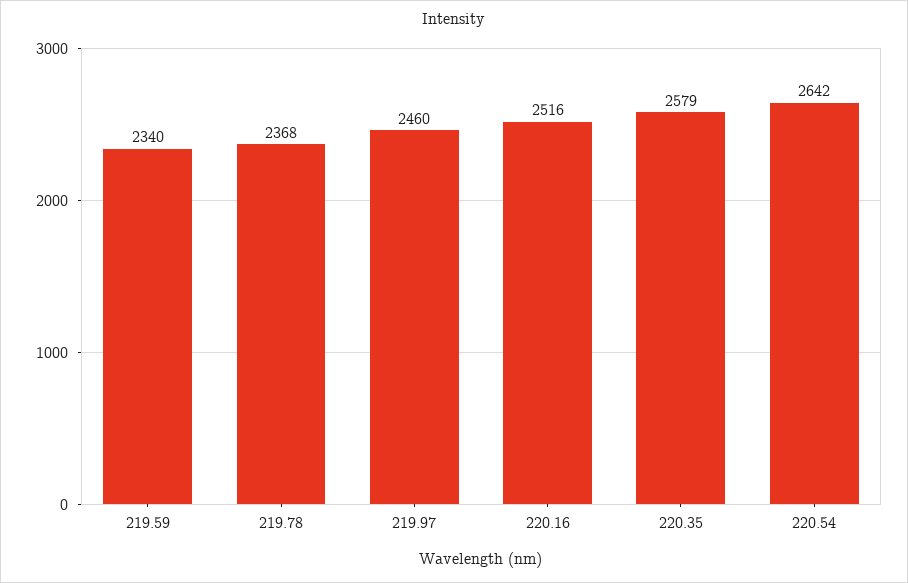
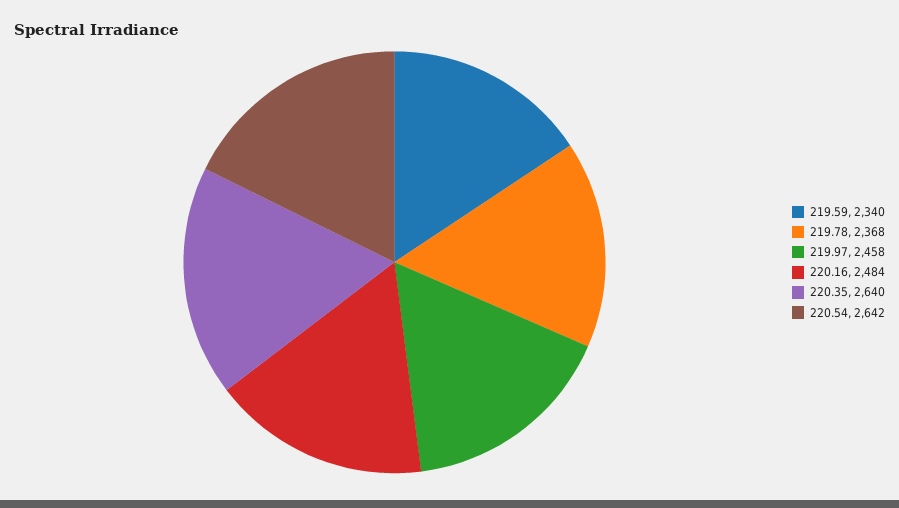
219.97: 2460 -> 2458
220.16: 2516 -> 2484
220.35: 2579 -> 2640

